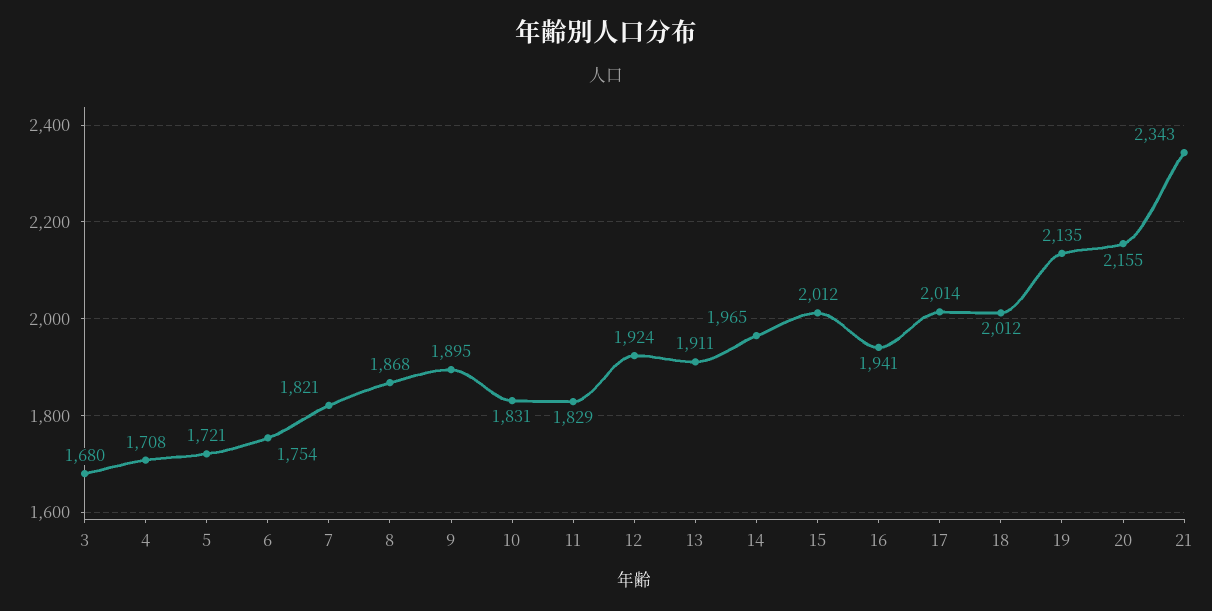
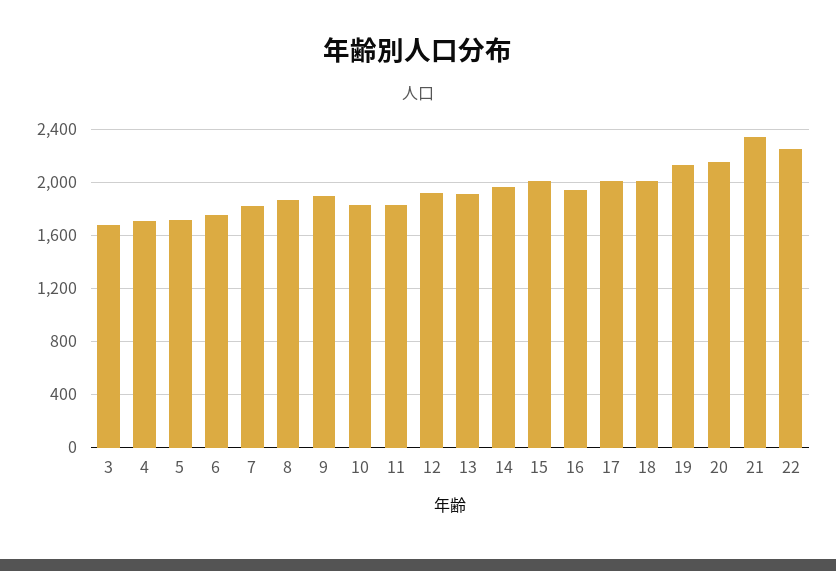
22: none -> 2250

